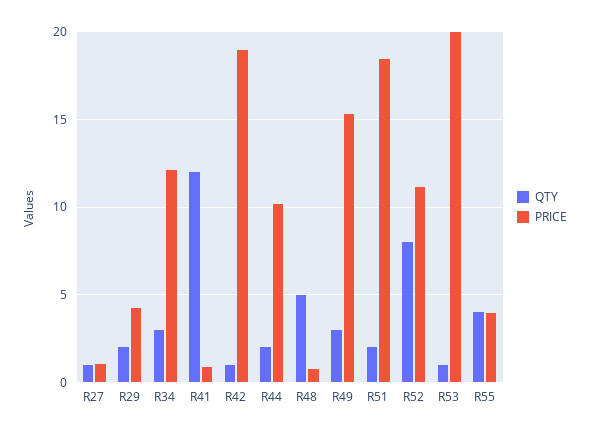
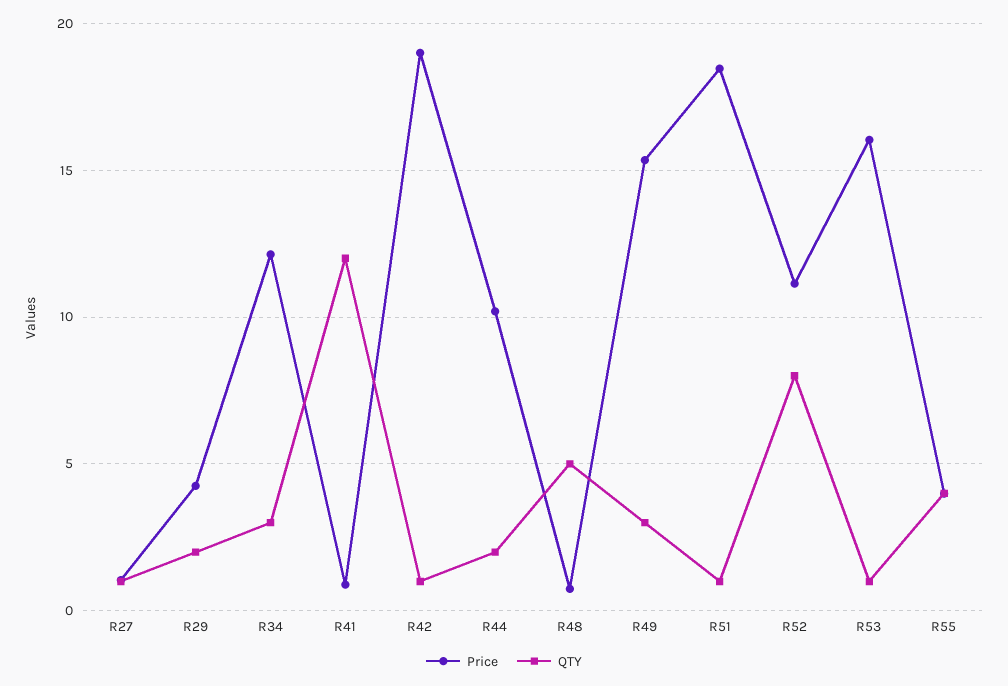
QTY, R51: 2 -> 1
PRICE, R53: 20 -> 16

